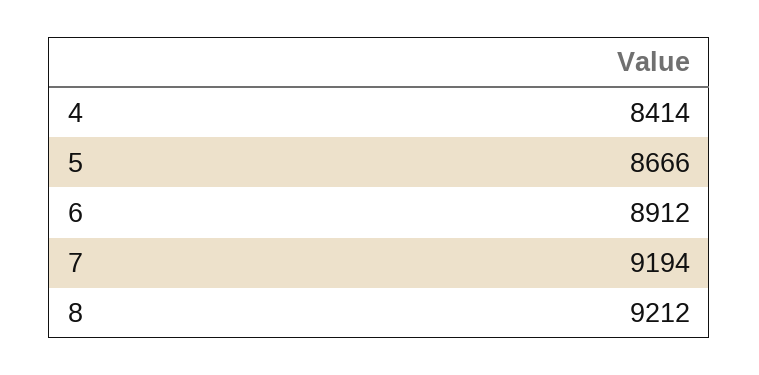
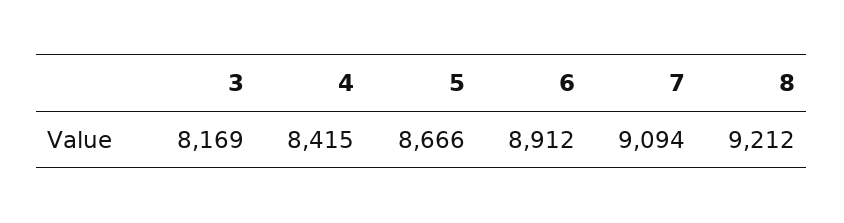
4: 8414 -> 8415
7: 9194 -> 9094
3: none -> 8169

